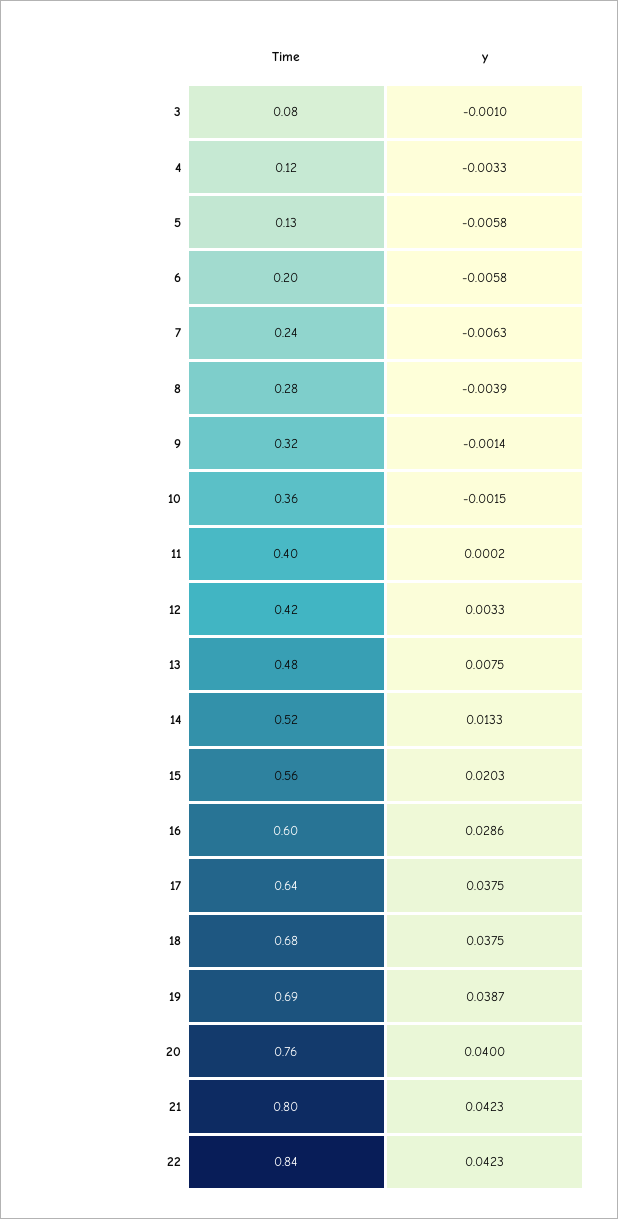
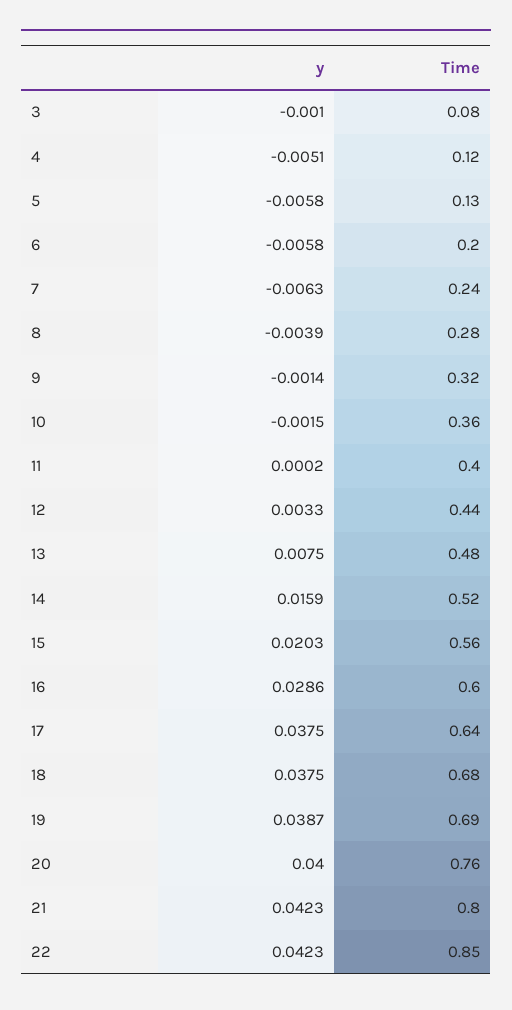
y, 4: -0.0033 -> -0.0051
Time, 12: 0.42 -> 0.44
y, 14: 0.0133 -> 0.0159
Time, 22: 0.84 -> 0.85

